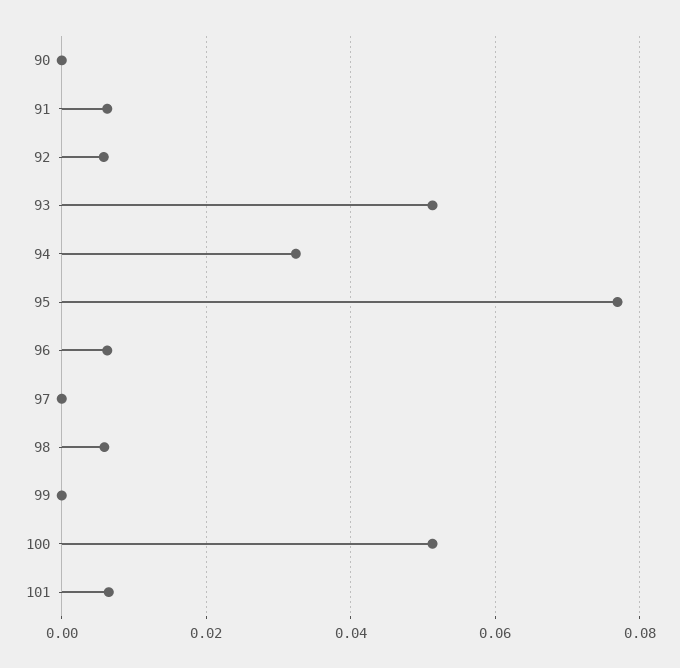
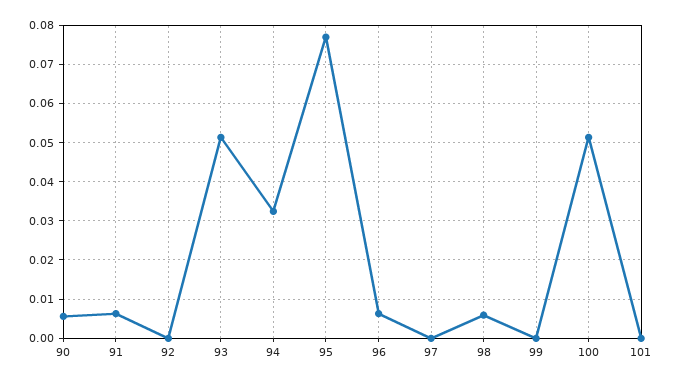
90: 0 -> 0.006
92: 0.006 -> 0
101: 0.006 -> 0

